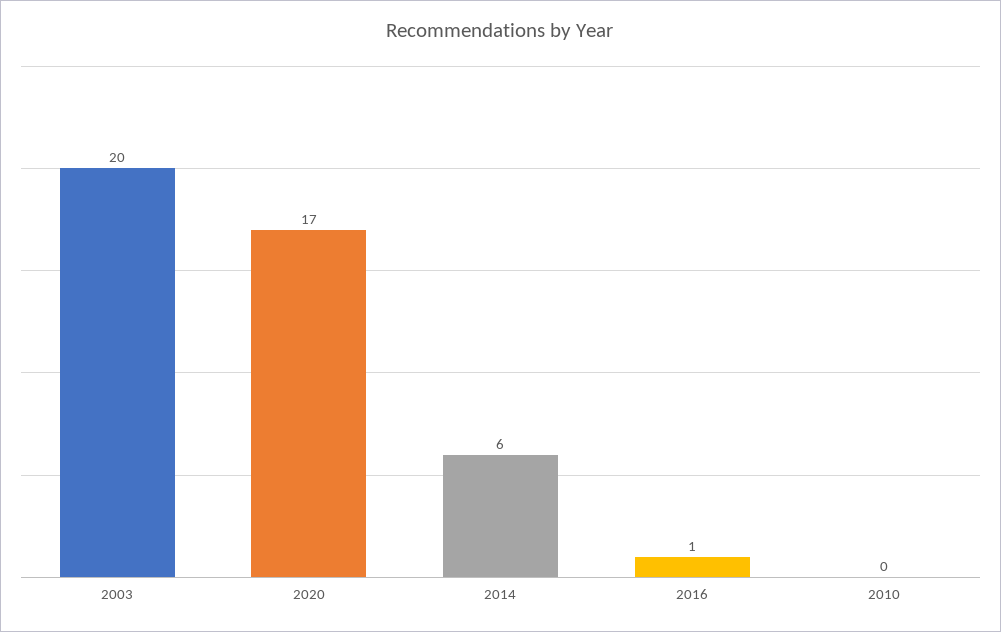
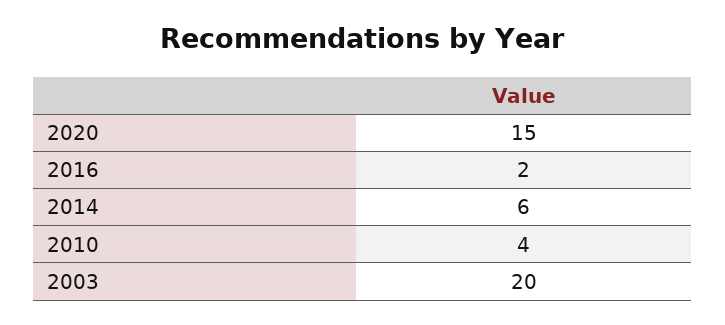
2020: 17 -> 15
2016: 1 -> 2
2010: 0 -> 4

